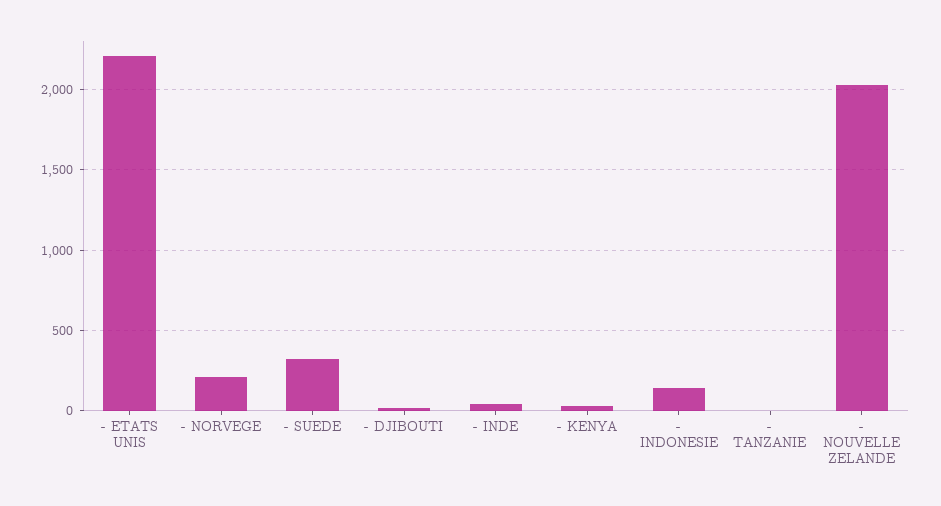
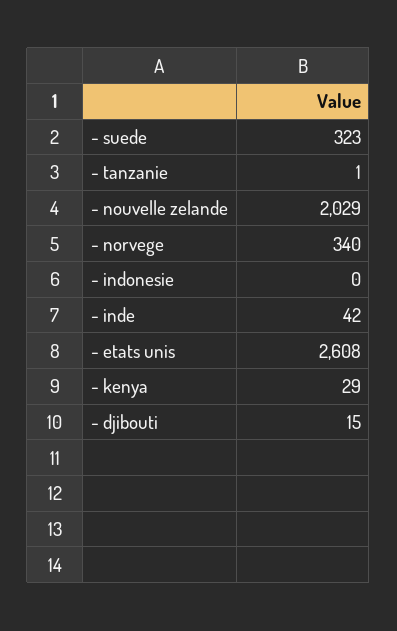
- ETATS UNIS: 2200 -> 2608
- NORVEGE: 200 -> 340
- INDONESIE: 150 -> 0

